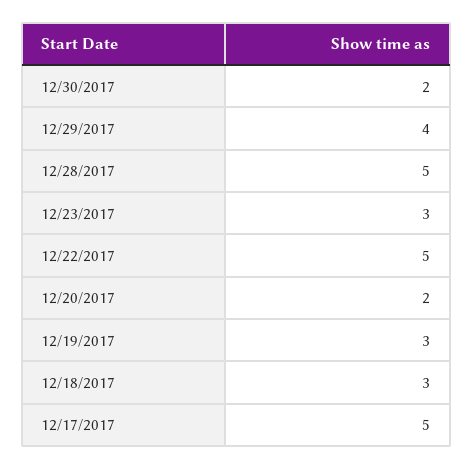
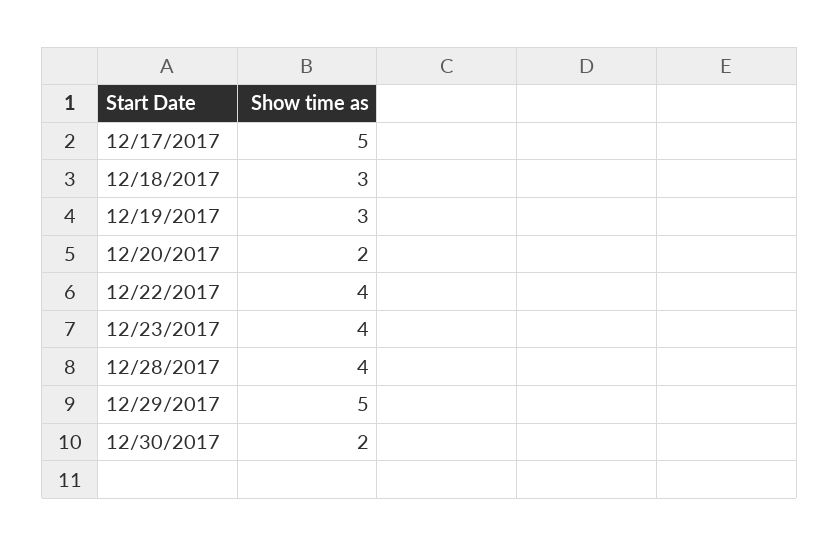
12/29/2017: 4 -> 5
12/28/2017: 5 -> 4
12/23/2017: 3 -> 4
12/22/2017: 5 -> 4

